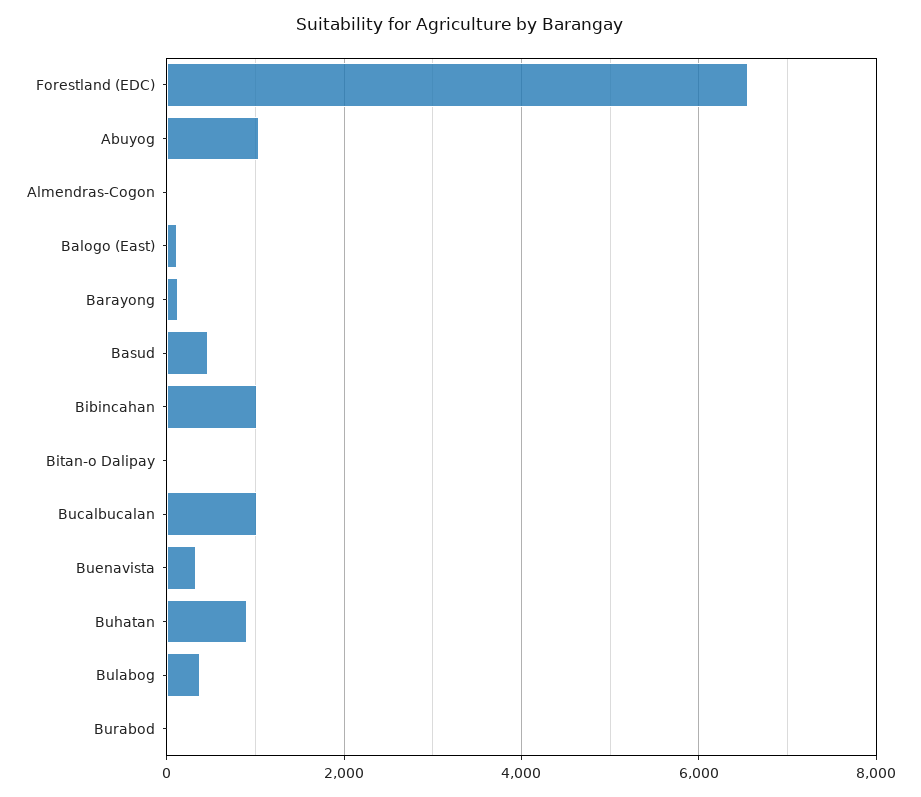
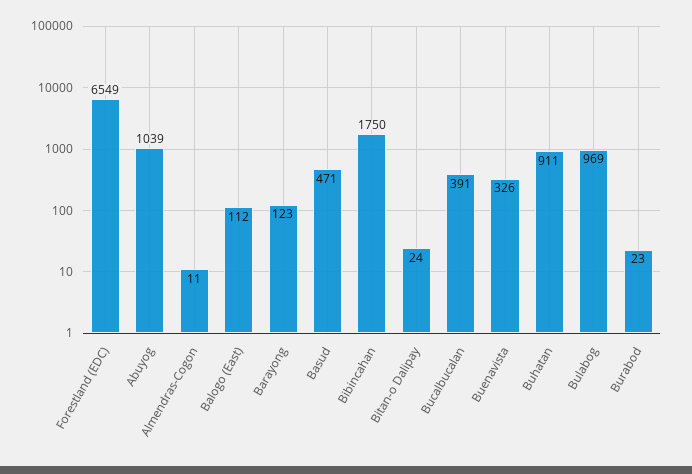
Bibincahan: 1000 -> 1750
Bucalbucalan: 1000 -> 391
Bulabog: 400 -> 969

